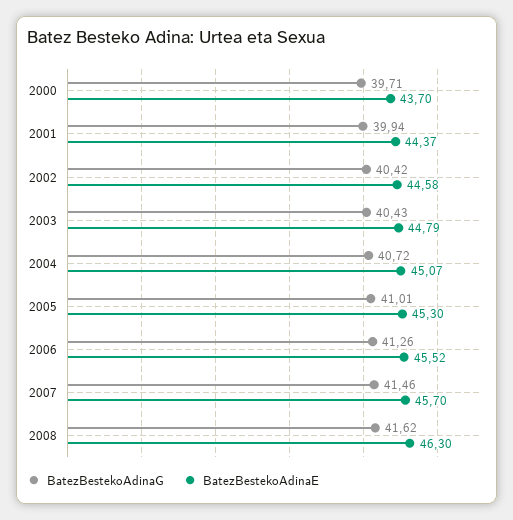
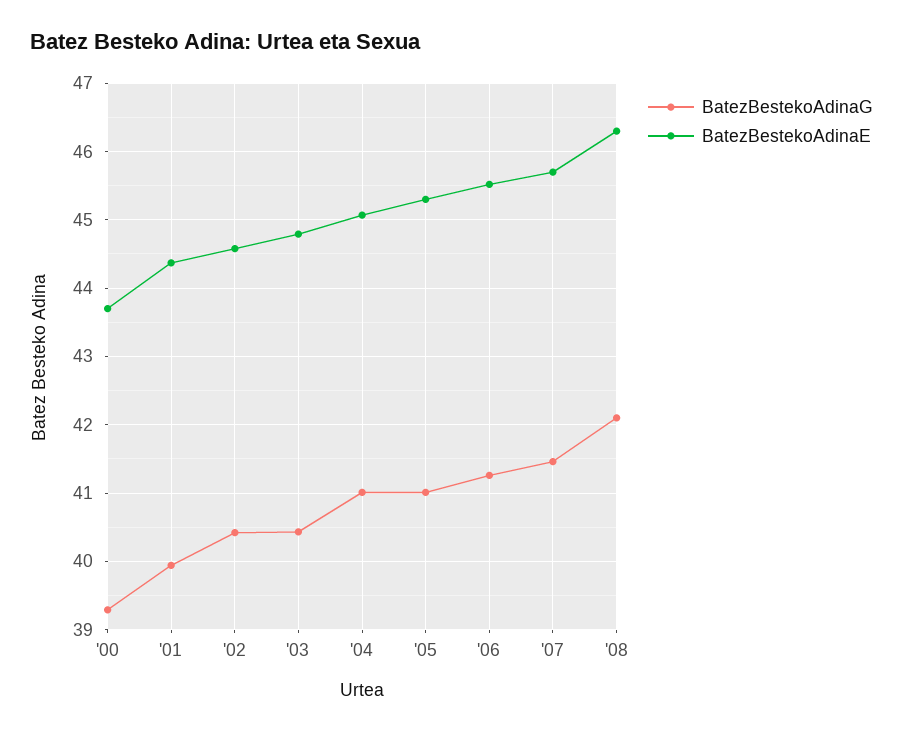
BatezBestekoAdinaG, 2000: 39.71 -> 39.3
BatezBestekoAdinaG, 2004: 40.72 -> 41
BatezBestekoAdinaG, 2008: 41.62 -> 42.1

